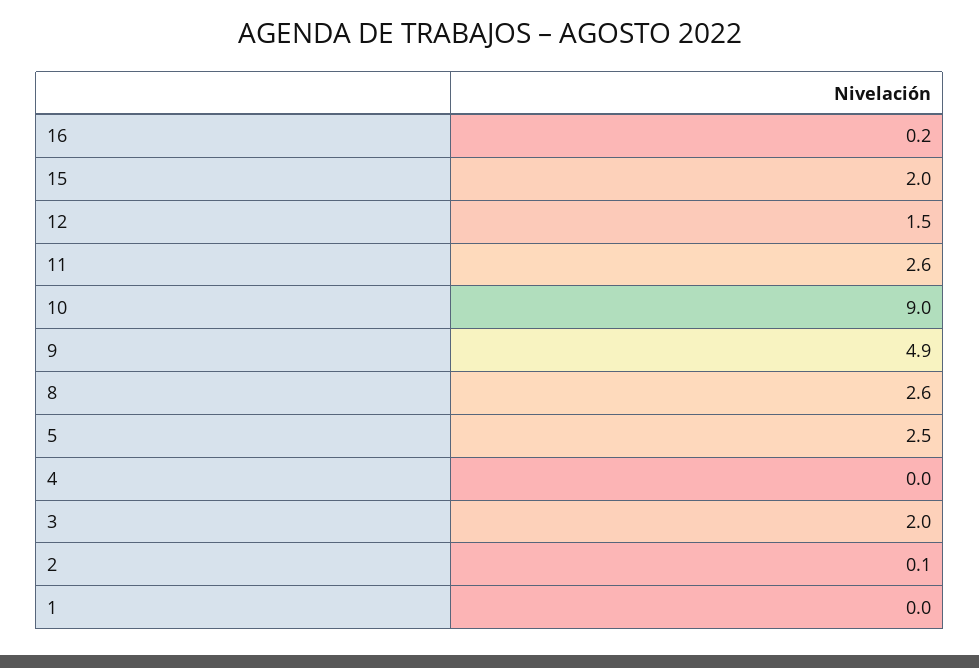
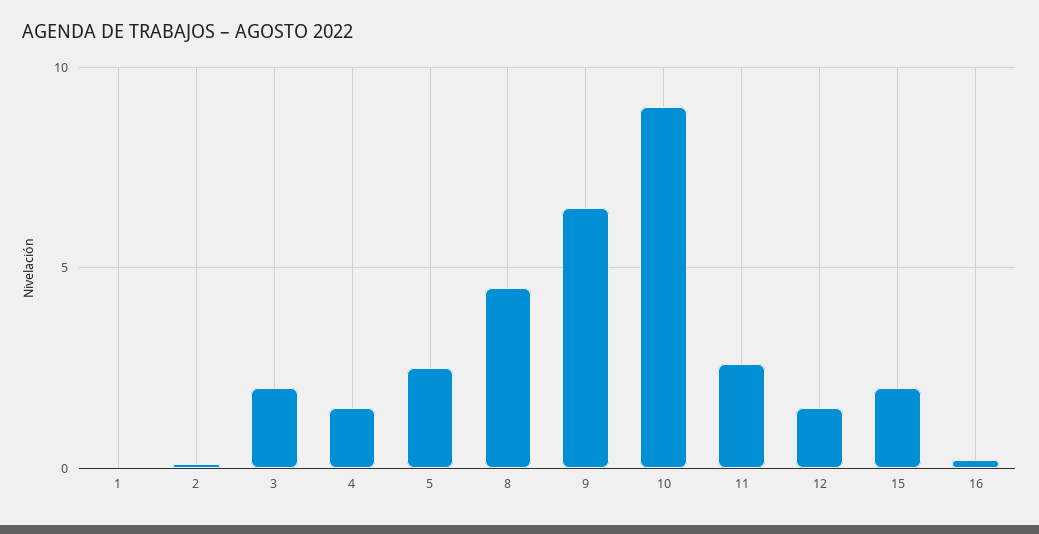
9: 4.9 -> 6.5
8: 2.6 -> 4.5
4: 0 -> 1.5

